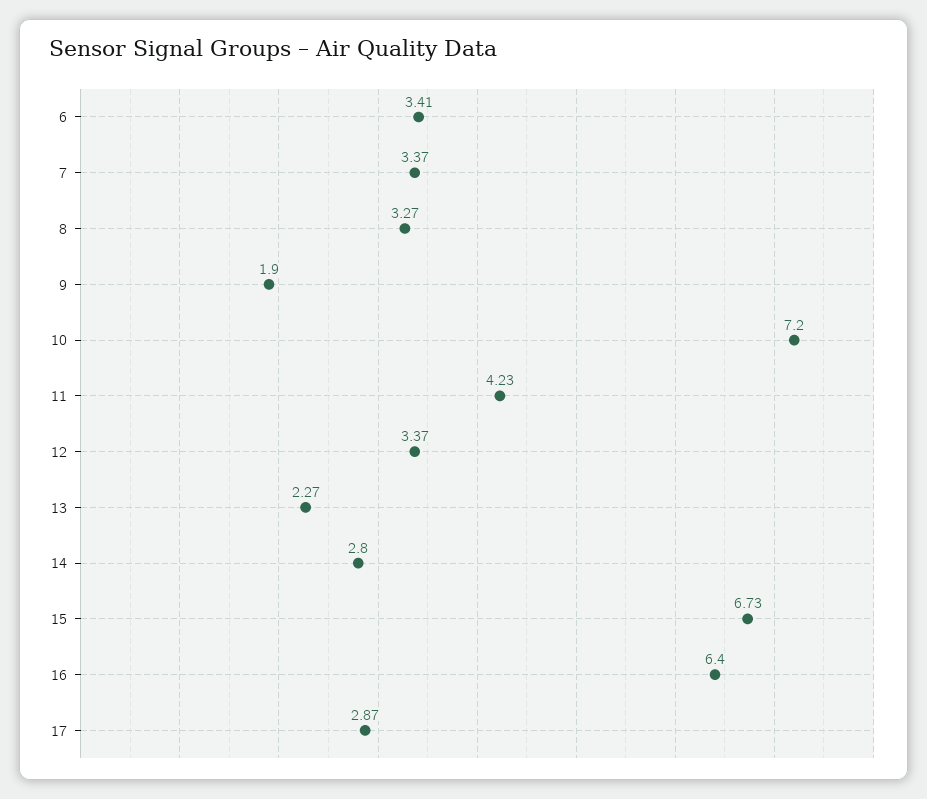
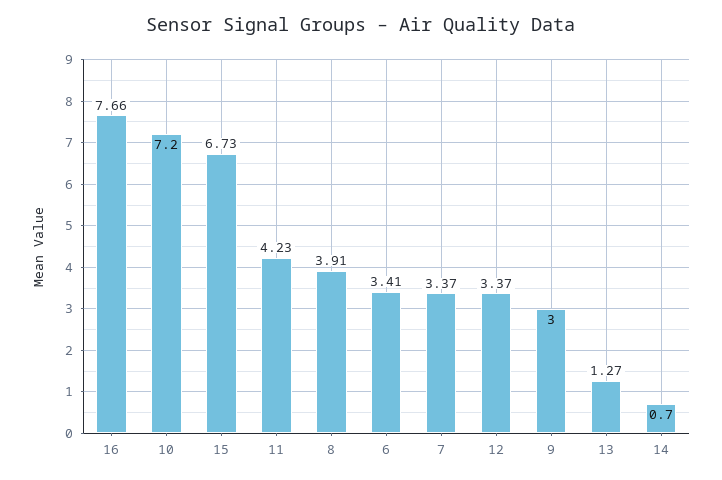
8: 3.27 -> 3.91
9: 1.9 -> 3
13: 2.27 -> 1.27
14: 2.8 -> 0.7
16: 6.4 -> 7.66
17: 2.87 -> none

